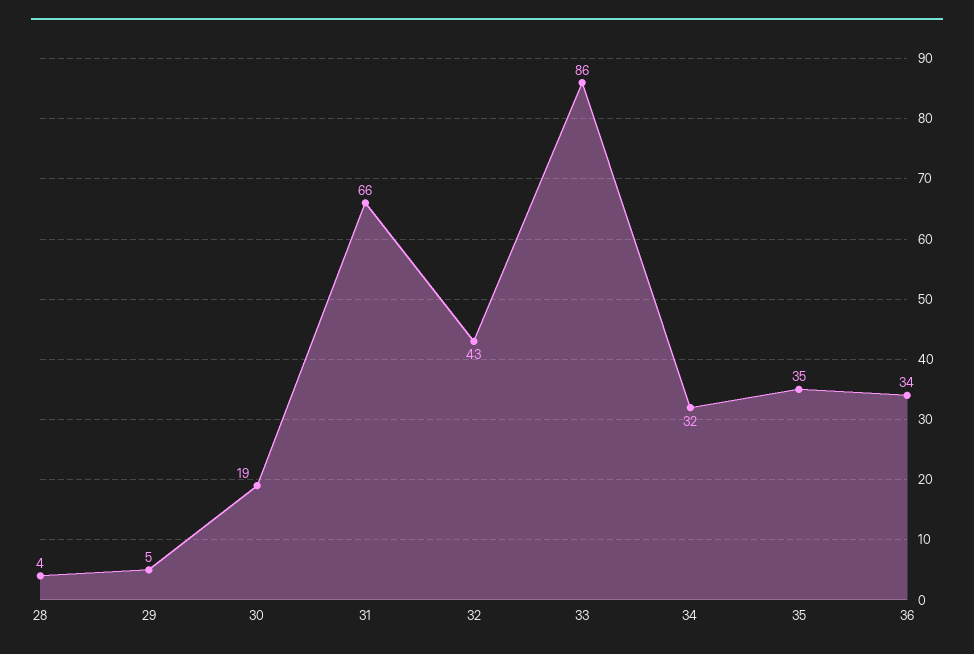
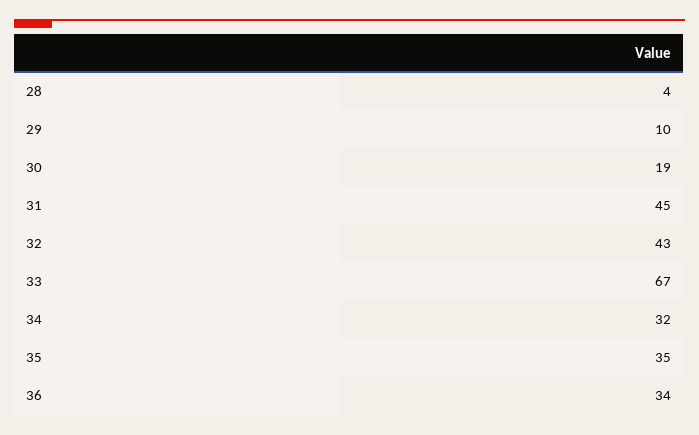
29: 5 -> 10
31: 66 -> 45
33: 86 -> 67

